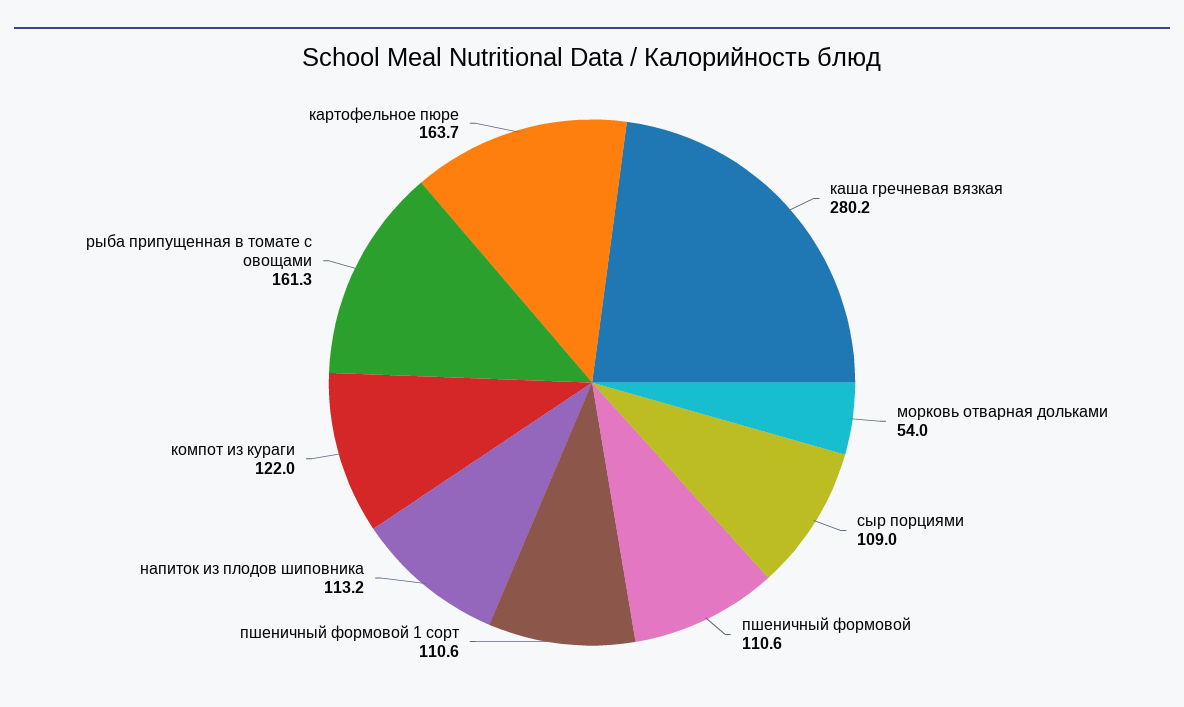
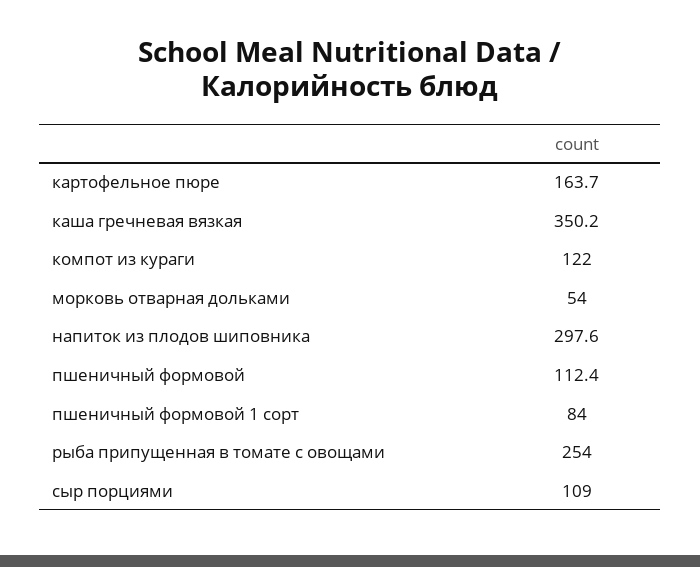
каша гречневая вязкая: 280.2 -> 350.2
пшеничный формовой: 110.6 -> 112.4
пшеничный формовой 1 сорт: 110.6 -> 84
напиток из плодов шиповника: 113.2 -> 297.6
рыба припущенная в томате с овощами: 161.3 -> 254

